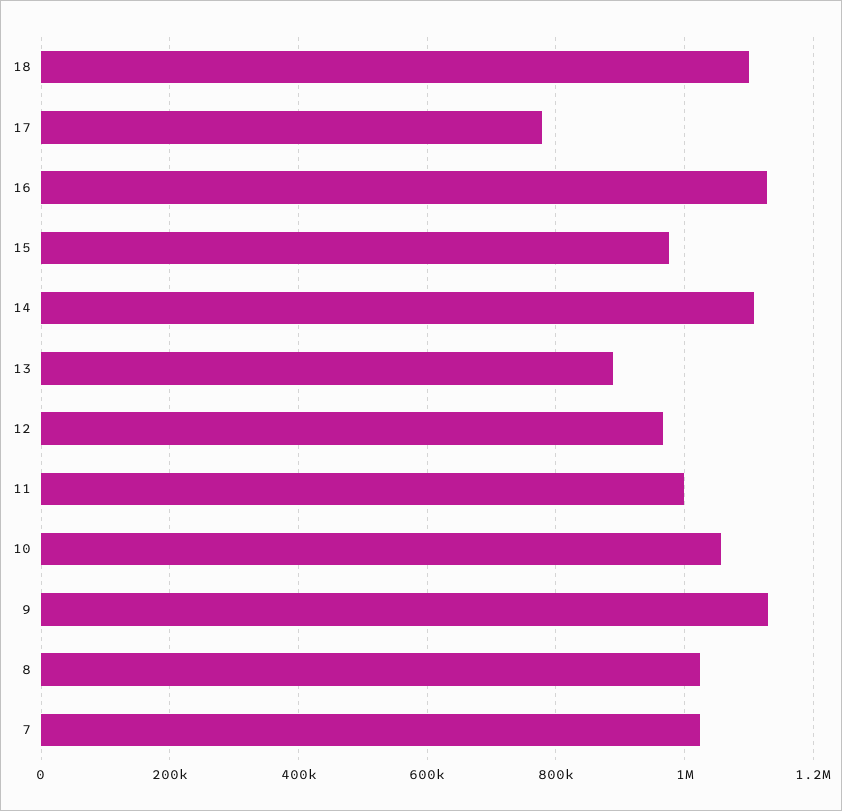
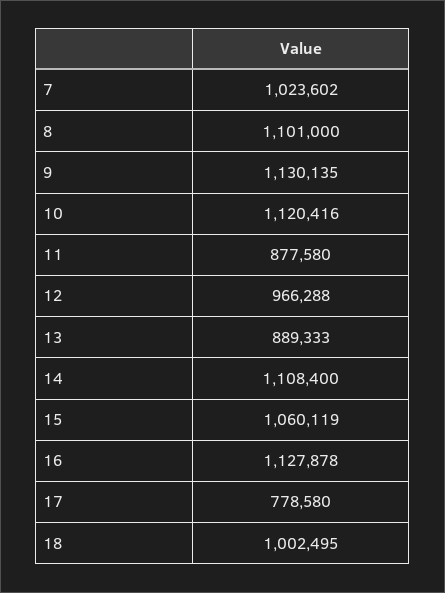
18: 1100000 -> 1002495
15: 980000 -> 1060119
11: 1000000 -> 877580
10: 1060000 -> 1120416
8: 1020000 -> 1101000

